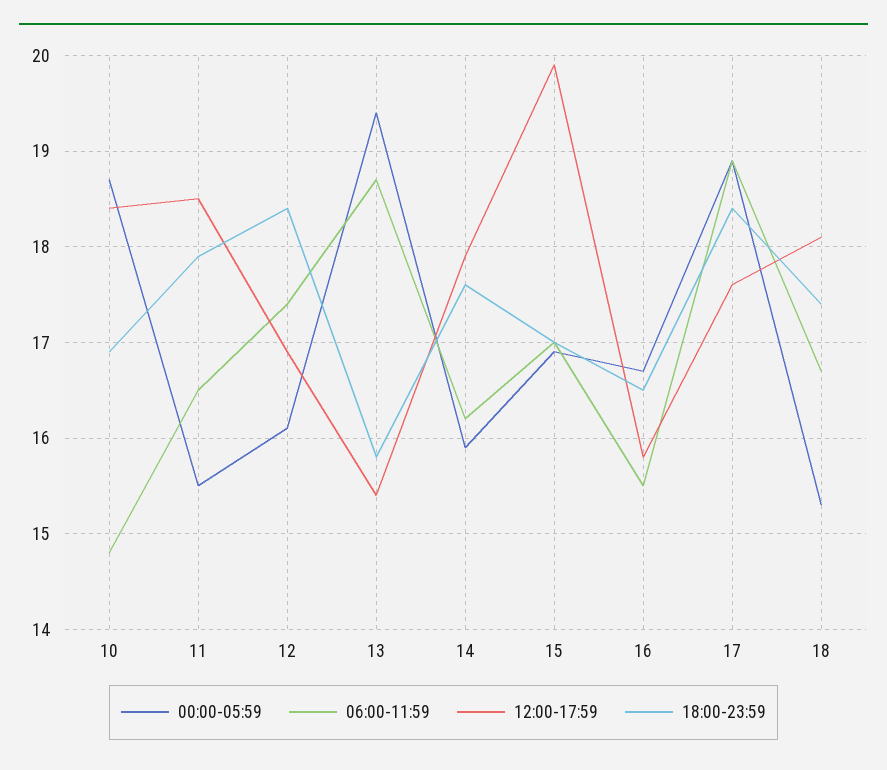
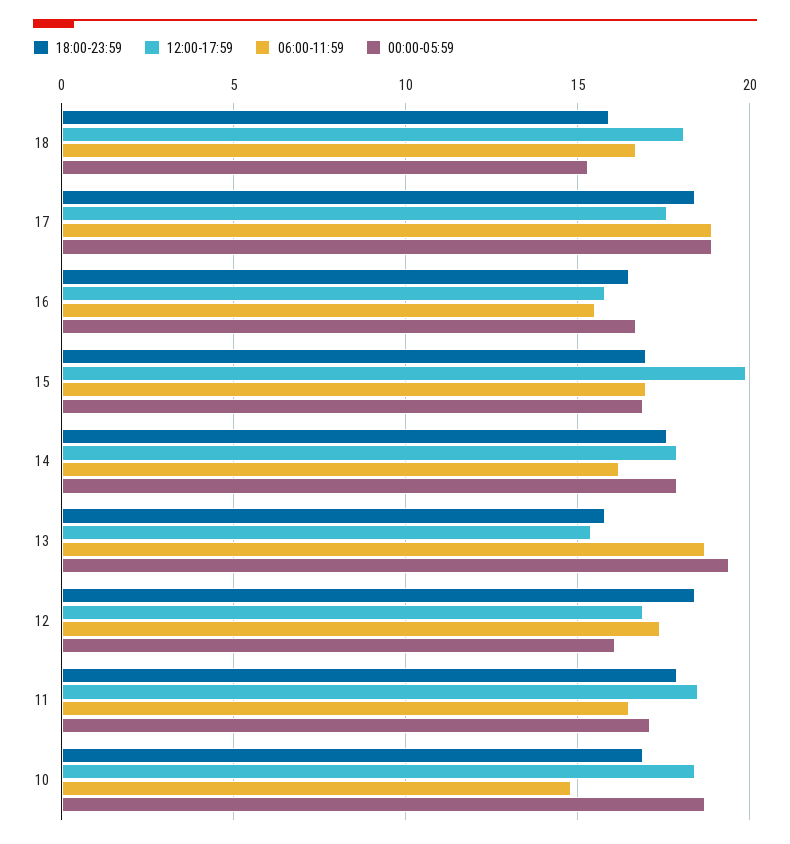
00:00-05:59, 11: 15.5 -> 17
00:00-05:59, 14: 15.9 -> 18
18:00-23:59, 18: 17.4 -> 16

